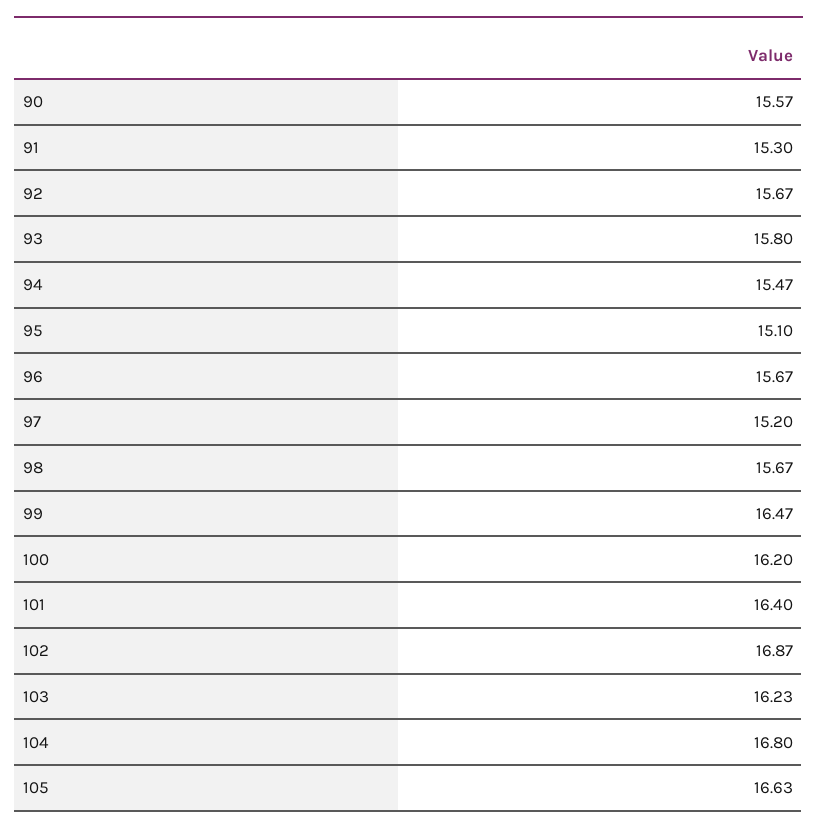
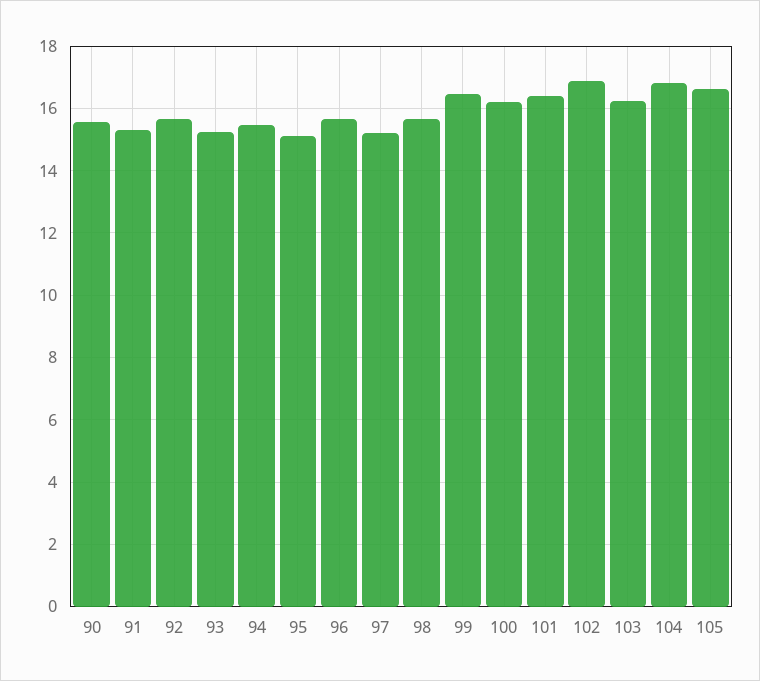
93: 15.8 -> 15.2

